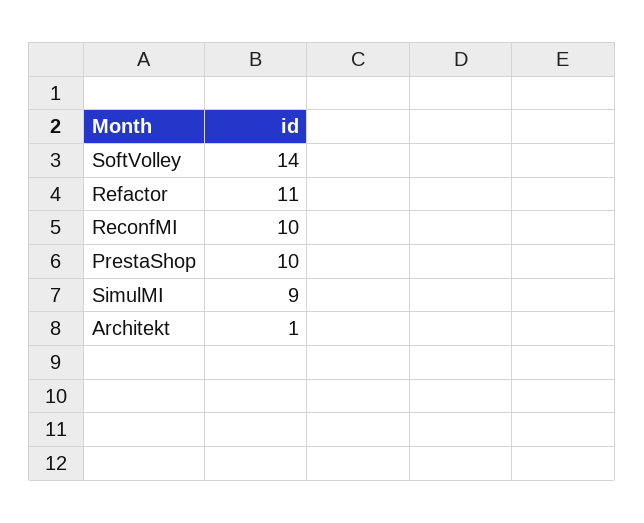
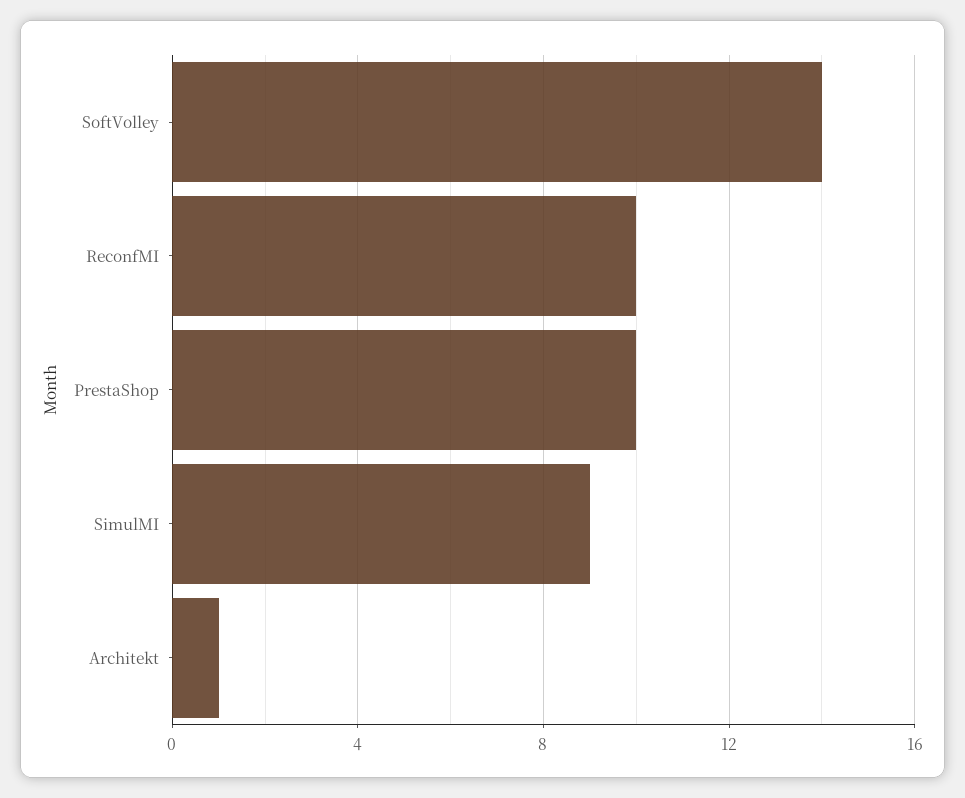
Refactor: 11 -> none

